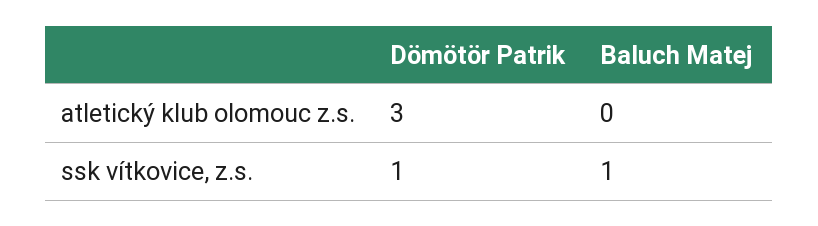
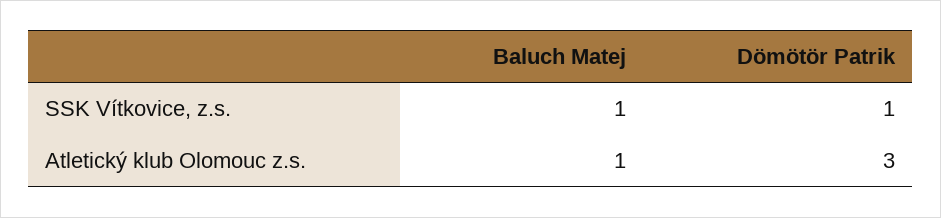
Baluch Matej, atletický klub olomouc z.s.: 0 -> 1

